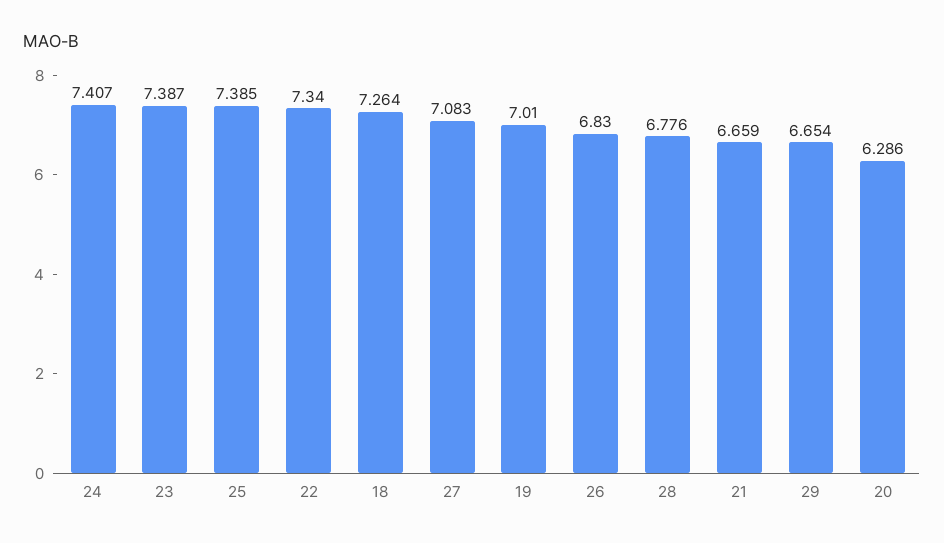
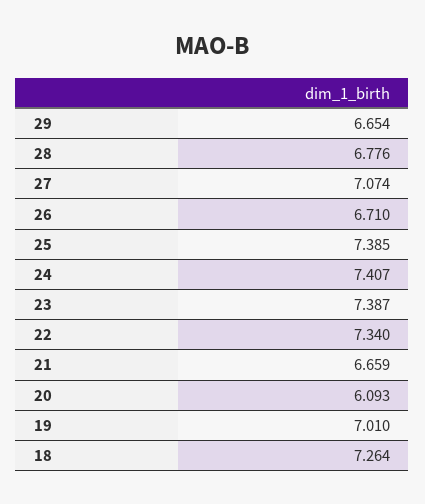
27: 7.083 -> 7.074
26: 6.83 -> 6.71
20: 6.286 -> 6.093

